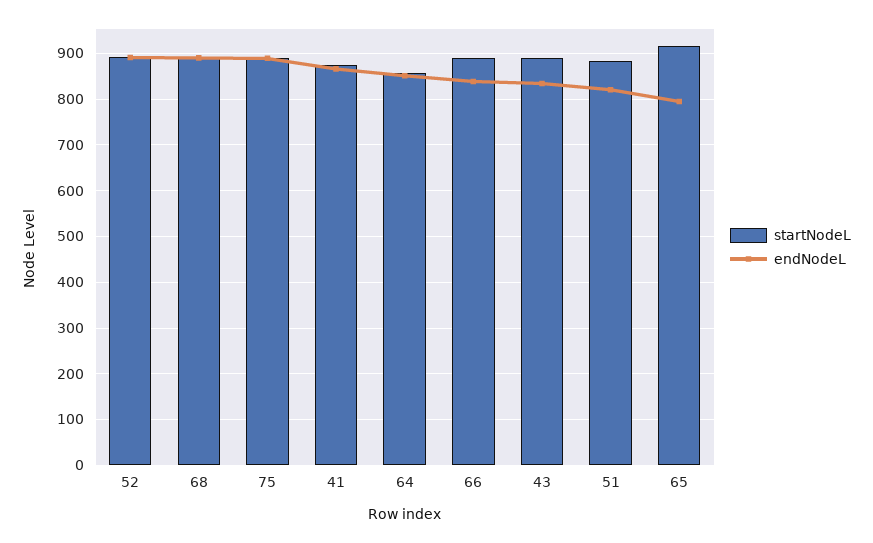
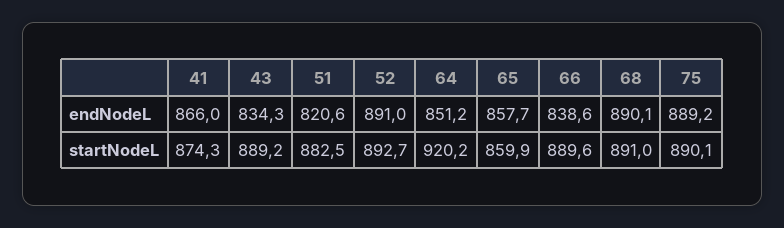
startNodeL, 64: 860 -> 920.2
startNodeL, 65: 920 -> 859.9
endNodeL, 65: 800 -> 857.7

